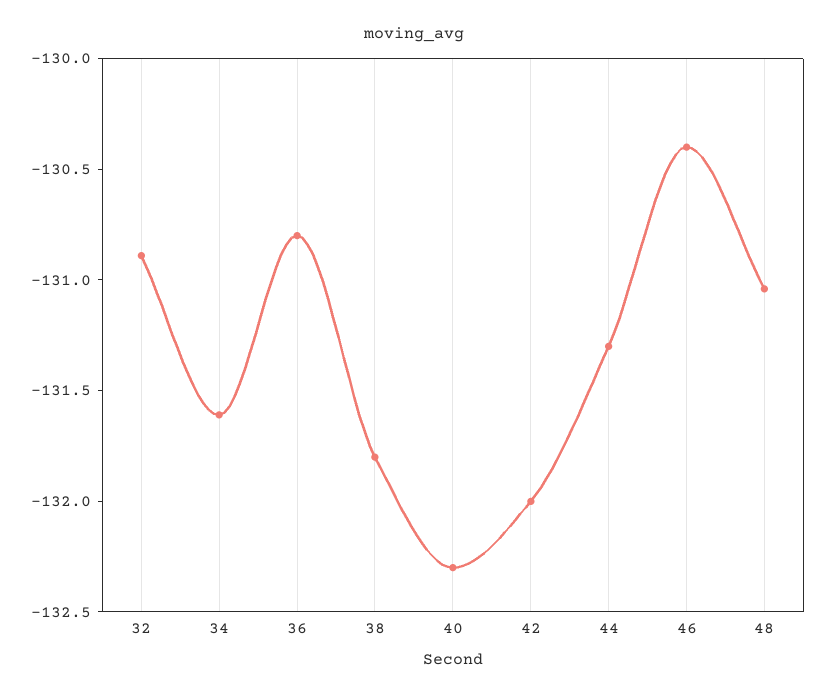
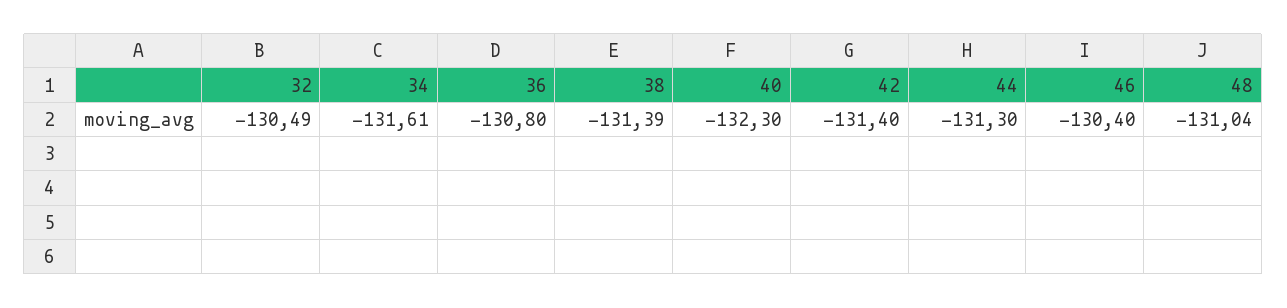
32: -130.9 -> -130.49
38: -131.8 -> -131.39
42: -132 -> -131.4

